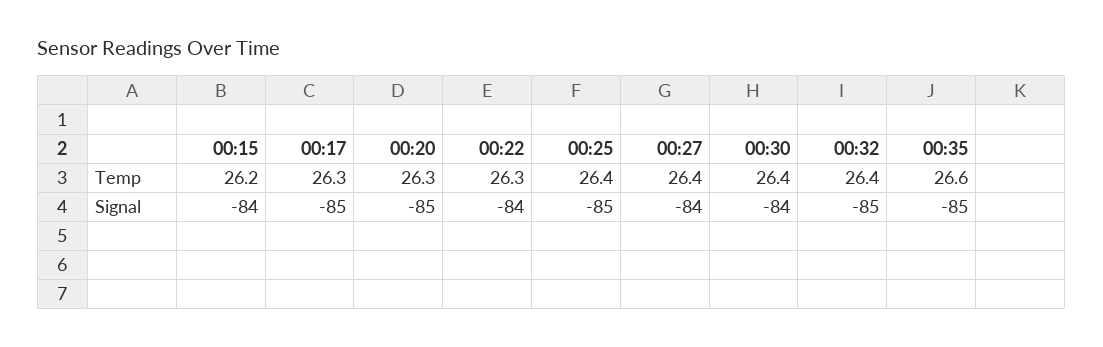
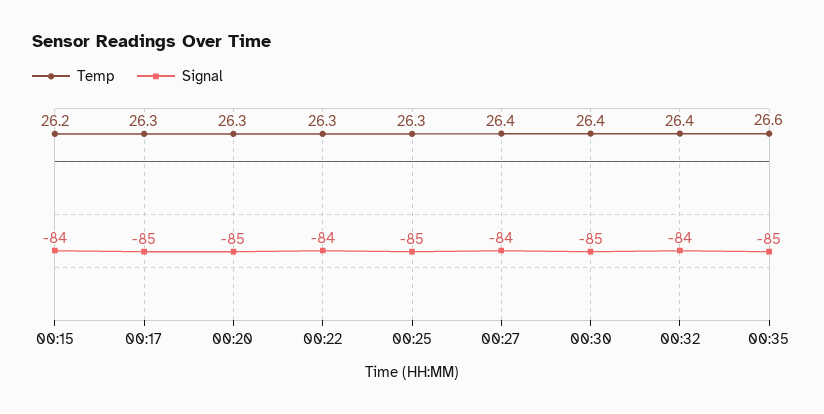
Temp, 00:25: 26.4 -> 26.3
Signal, 00:30: -84 -> -85
Signal, 00:32: -85 -> -84

